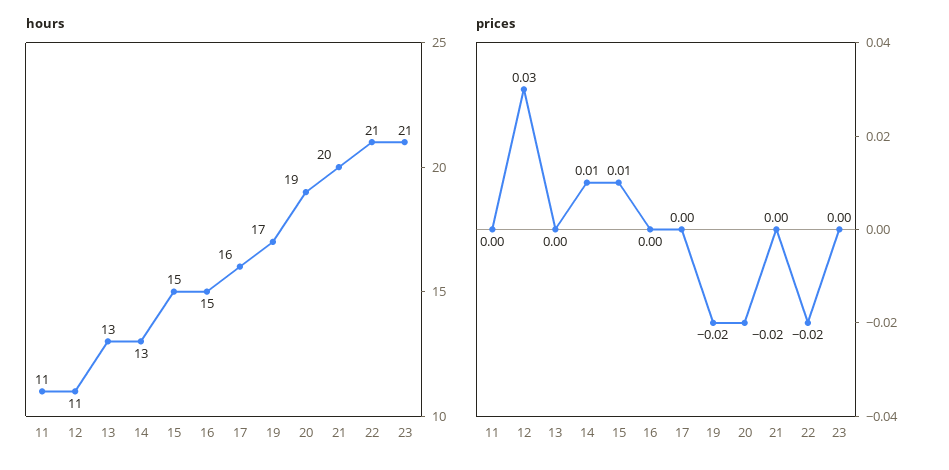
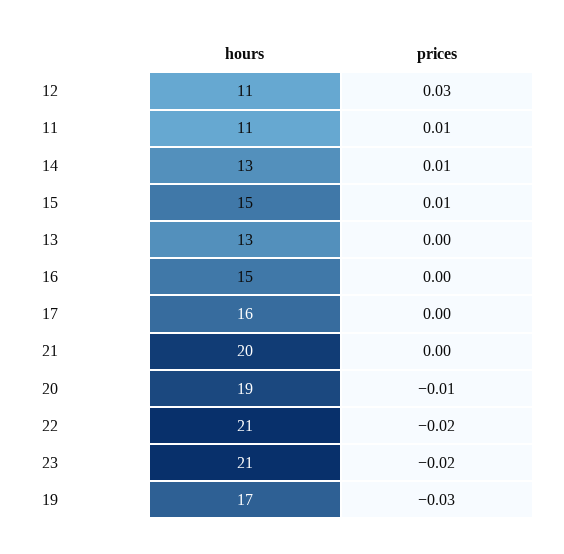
prices, 11: 0 -> 0.01
prices, 19: -0.02 -> -0.03
prices, 20: -0.02 -> -0.01
prices, 23: 0 -> -0.02

